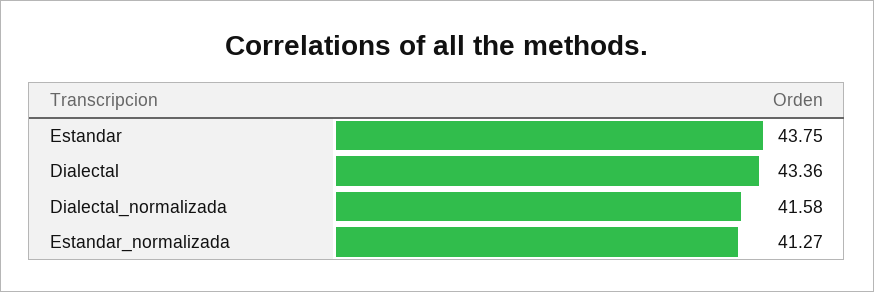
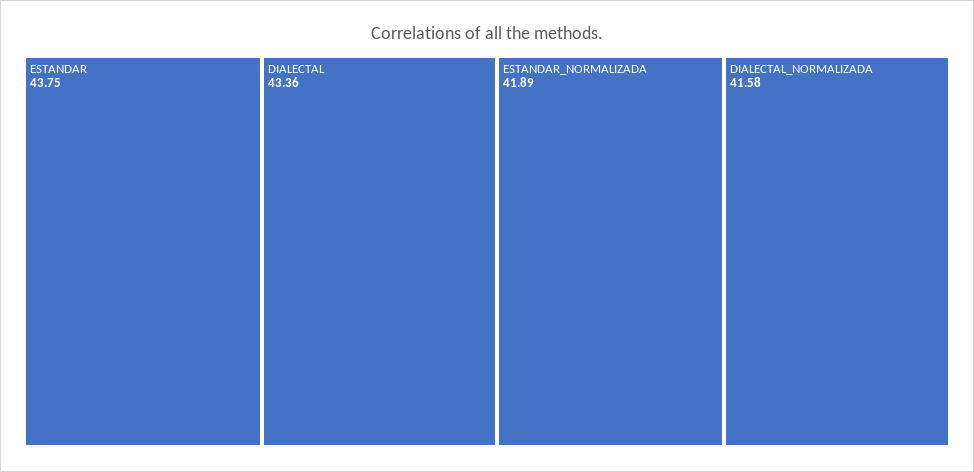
Estandar_normalizada: 41.27 -> 41.89

